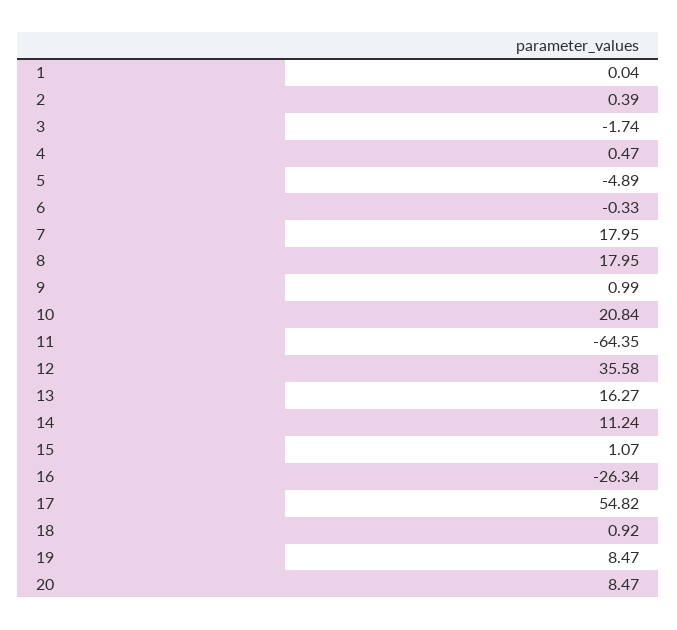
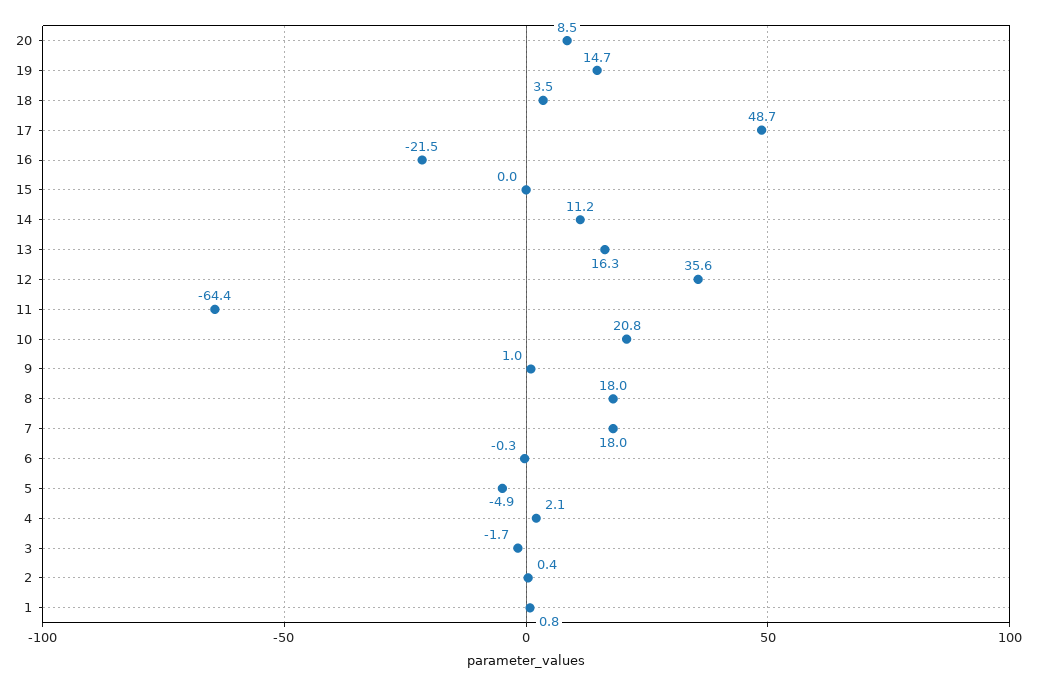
1: 0.04 -> 0.8
4: 0.47 -> 2.1
15: 1.07 -> 0
16: -26.34 -> -21.5
17: 54.82 -> 48.7
18: 0.92 -> 3.5
19: 8.47 -> 14.7

